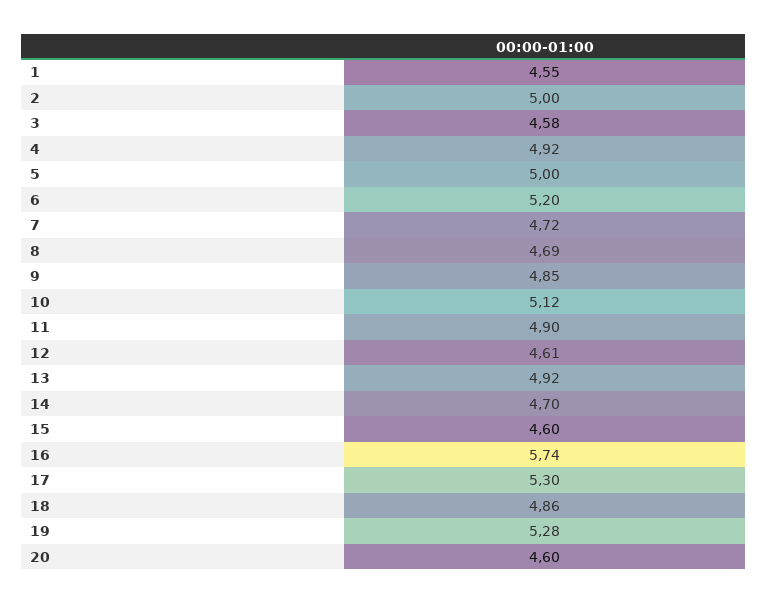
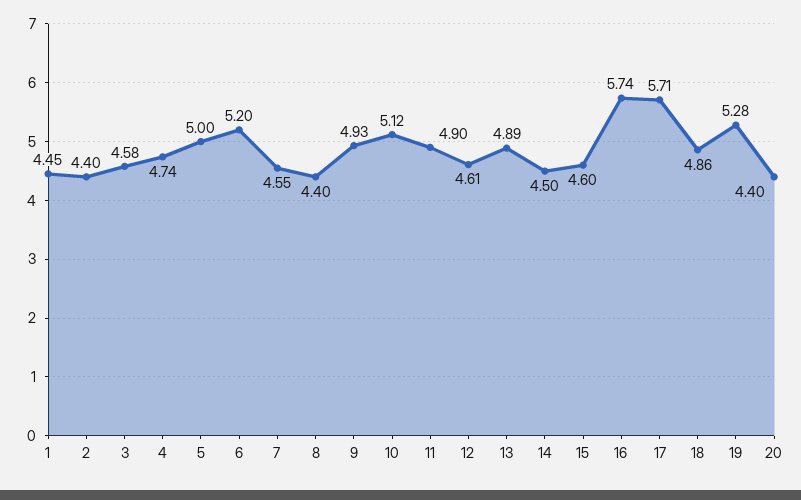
1: 4.55 -> 4.45
2: 5 -> 4.4
4: 4.92 -> 4.74
7: 4.72 -> 4.55
8: 4.69 -> 4.4
9: 4.85 -> 4.93
13: 4.92 -> 4.89
14: 4.7 -> 4.5
17: 5.3 -> 5.71
20: 4.6 -> 4.4

